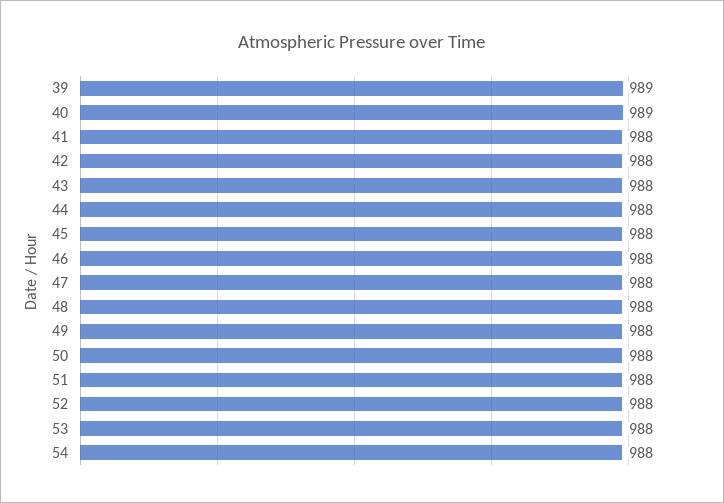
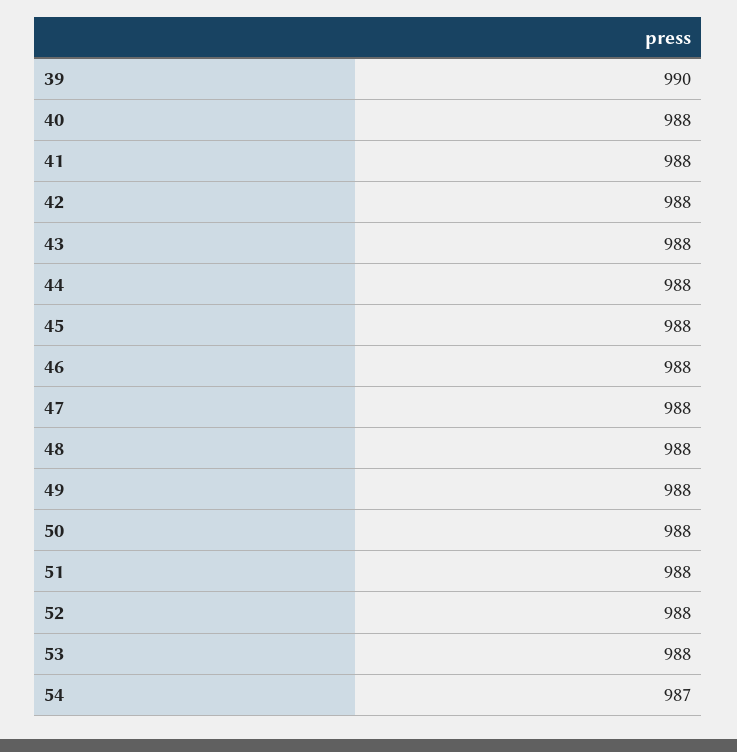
39: 989 -> 990
40: 989 -> 988
54: 988 -> 987

